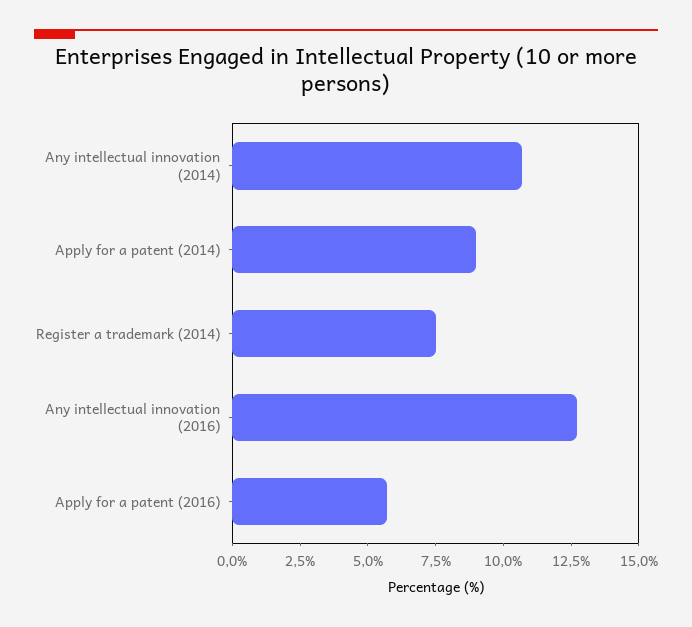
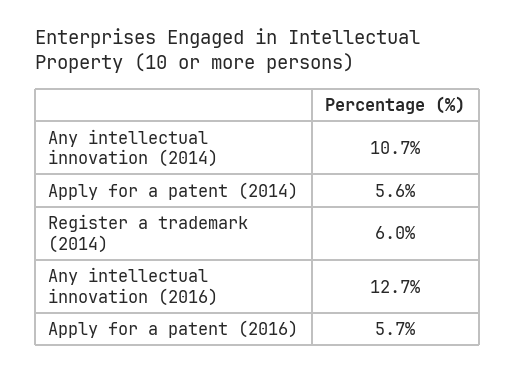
Apply for a patent (2014): 9 -> 5.6
Register a trademark (2014): 7.5 -> 6

